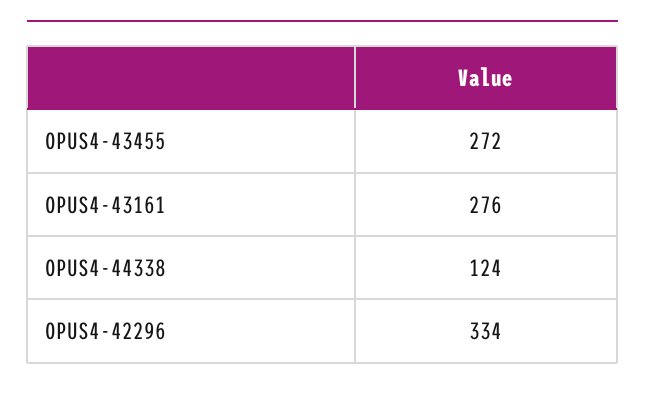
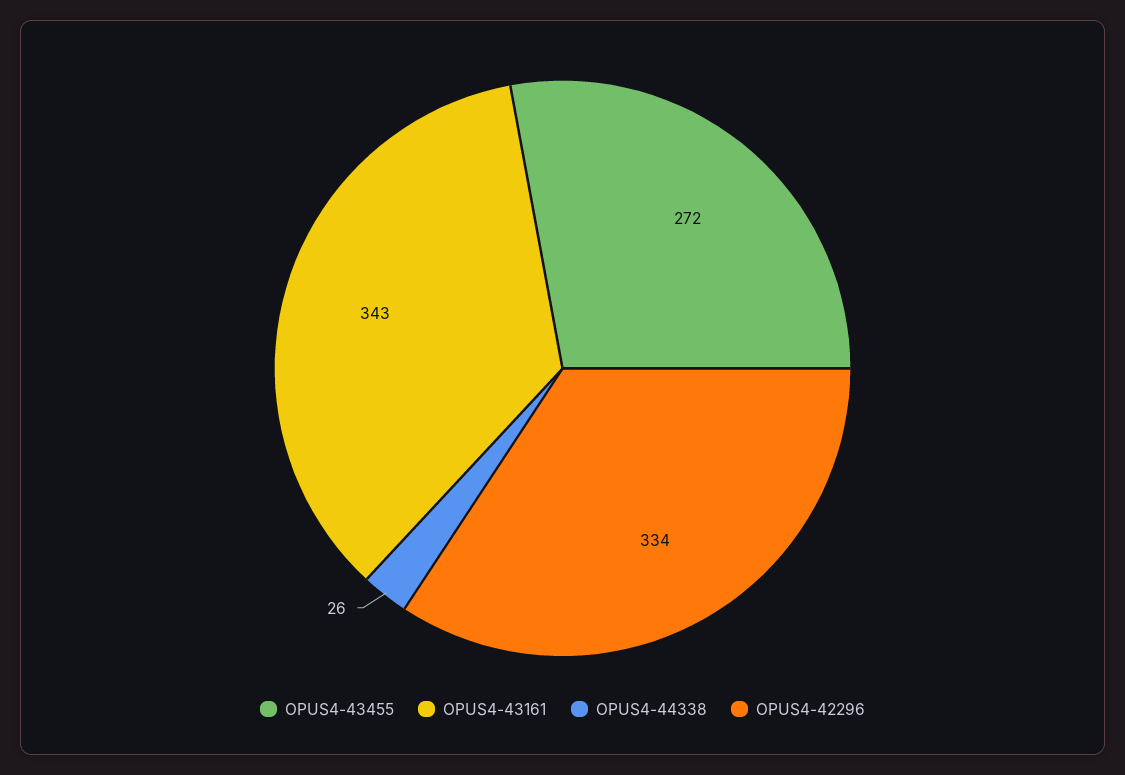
OPUS4-43161: 276 -> 343
OPUS4-44338: 124 -> 26

